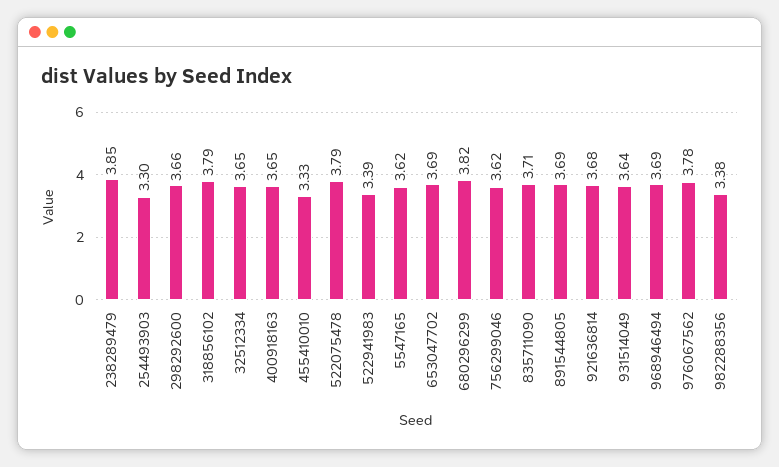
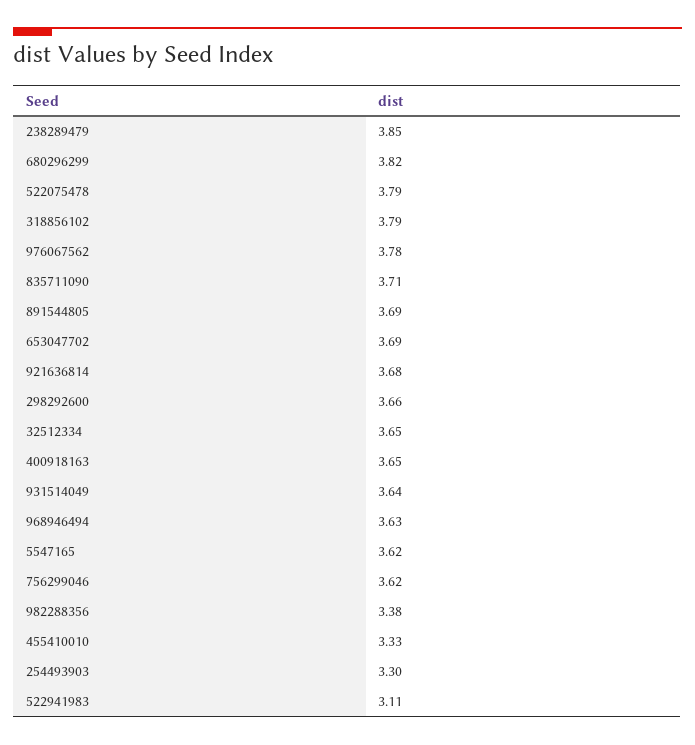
522941983: 3.39 -> 3.11
968946494: 3.69 -> 3.63

